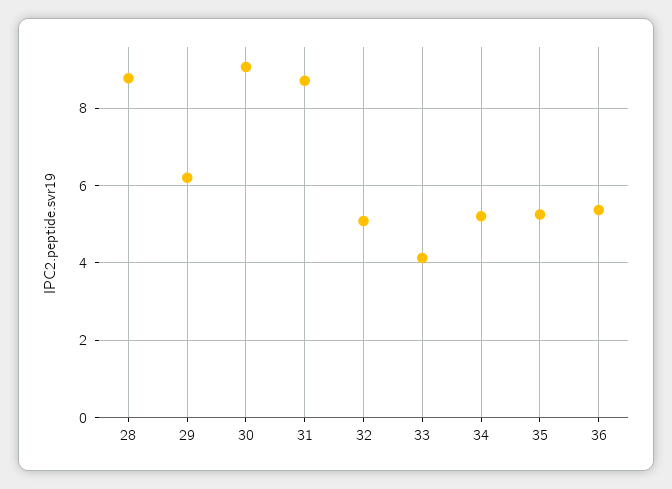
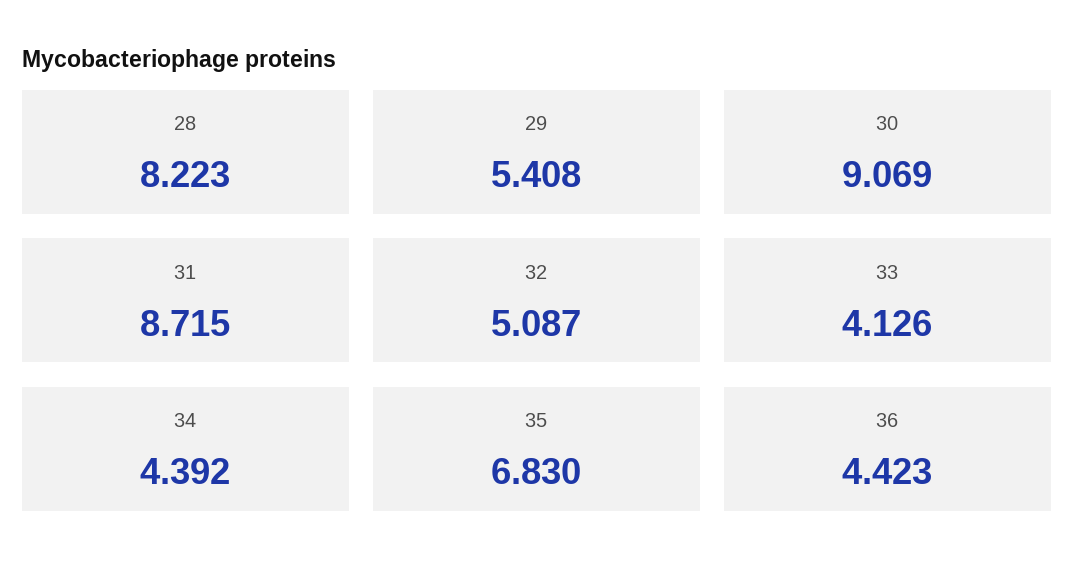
28: 8.8 -> 8.223
29: 6.2 -> 5.408
34: 5.2 -> 4.392
35: 5.2 -> 6.83
36: 5.4 -> 4.423

